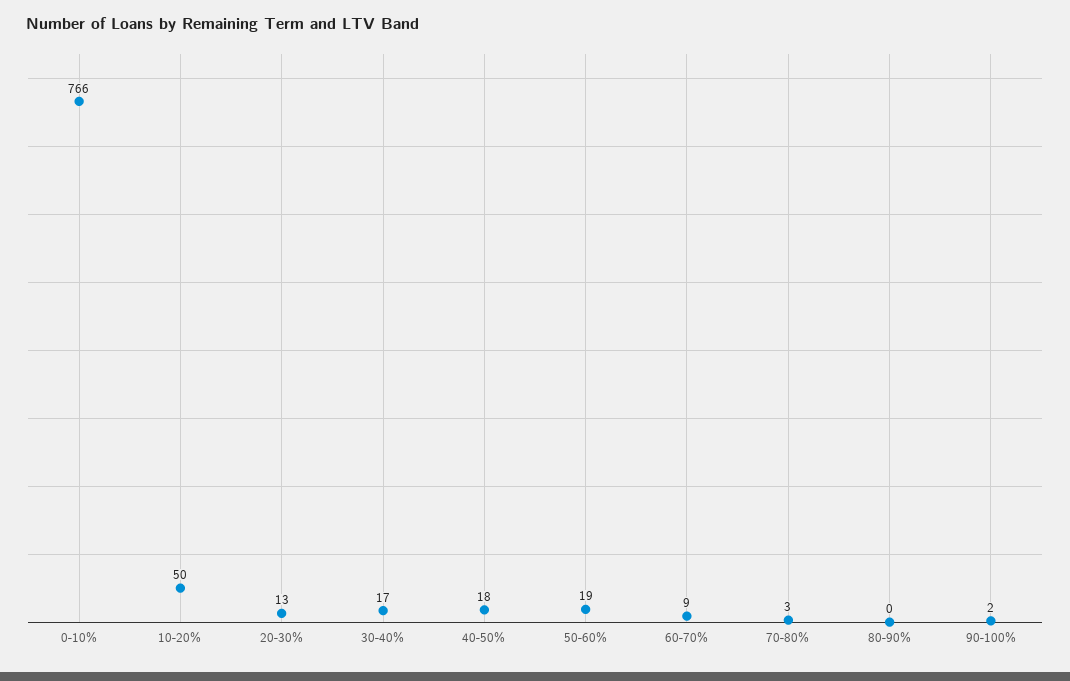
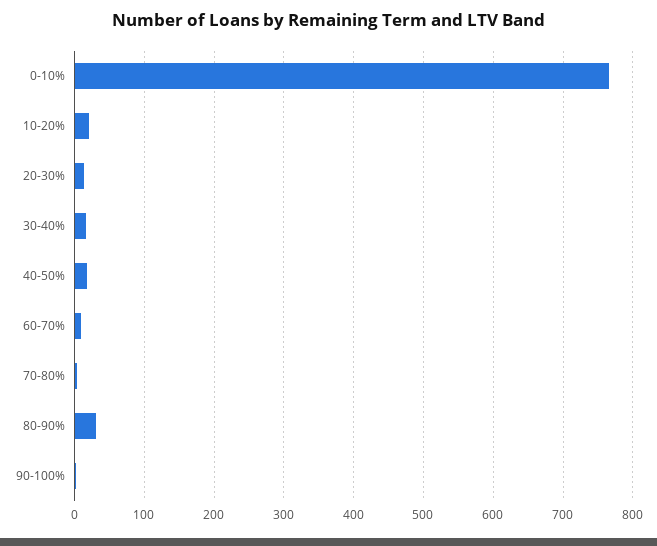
10-20%: 50 -> 20
50-60%: 19 -> none
80-90%: 0 -> 30

